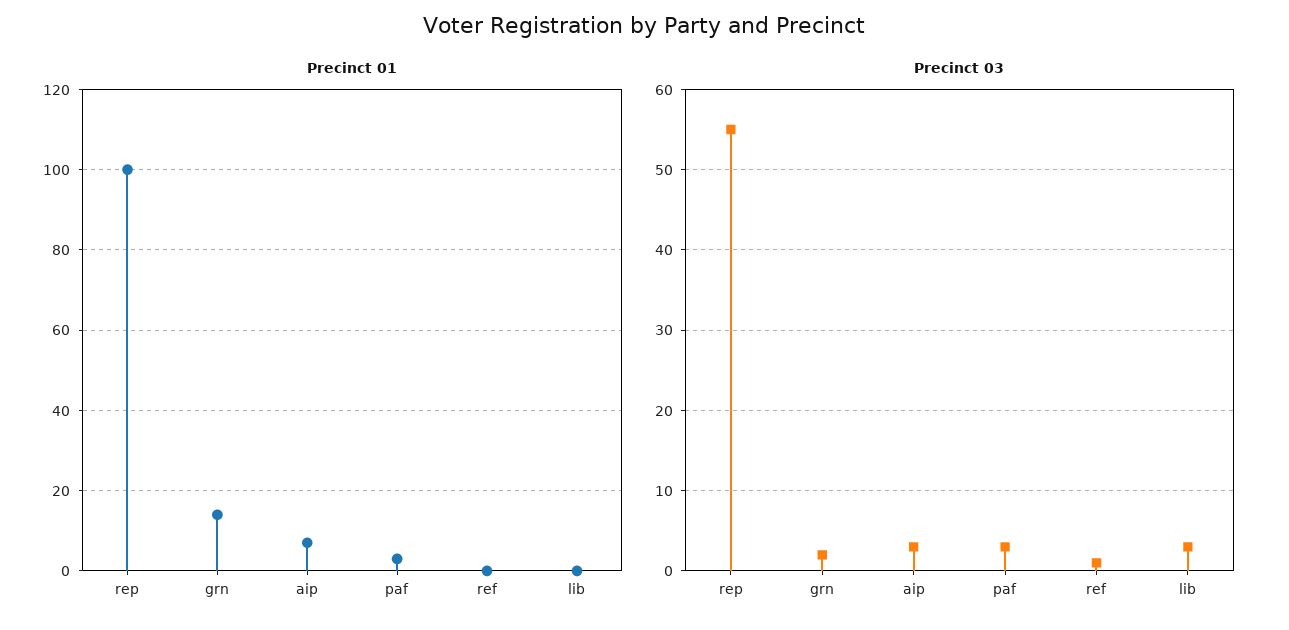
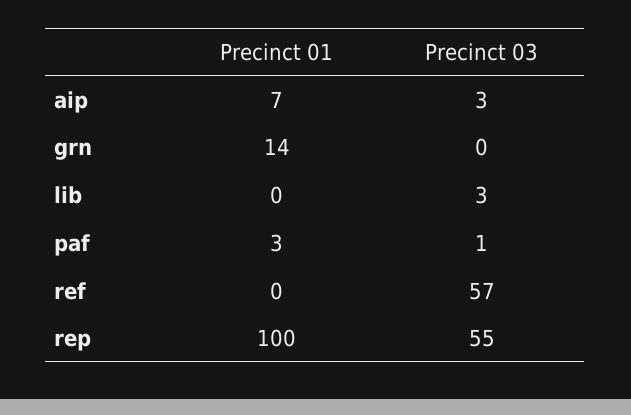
Precinct 03, grn: 2 -> 0
Precinct 03, paf: 3 -> 1
Precinct 03, ref: 1 -> 57

